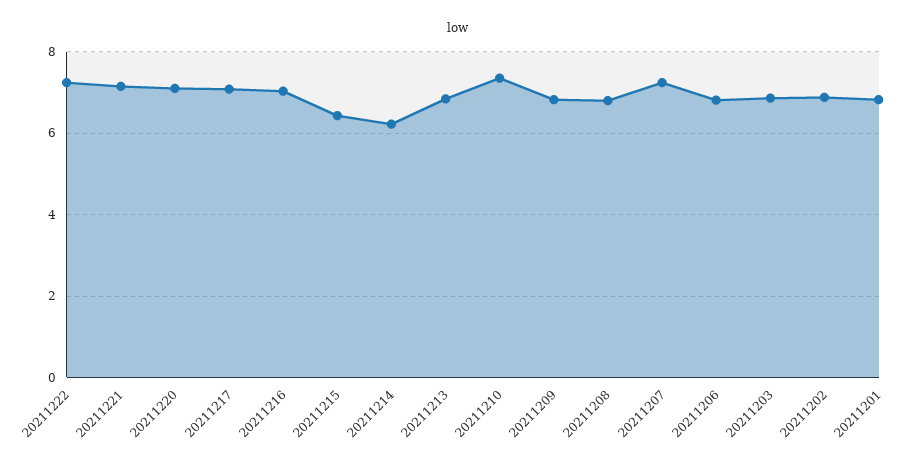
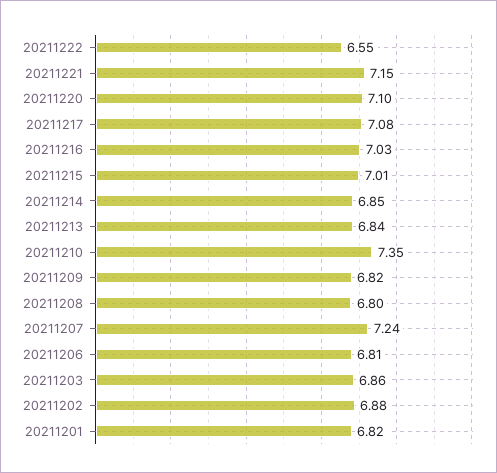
20211222: 7.2 -> 6.55
20211215: 6.4 -> 7.01
20211214: 6.2 -> 6.85

